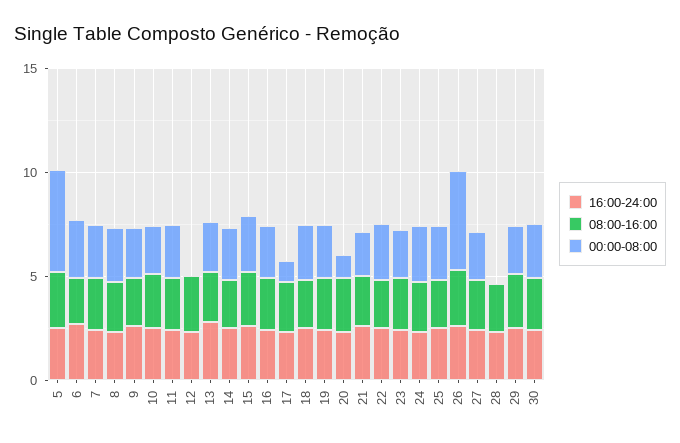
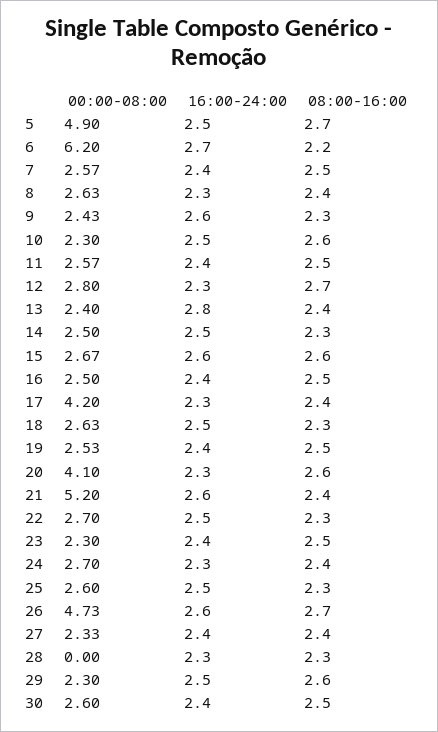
00:00-08:00, 6: 3 -> 6.2
00:00-08:00, 12: 0 -> 2.8
00:00-08:00, 17: 1 -> 4.2
00:00-08:00, 20: 1 -> 4.1
00:00-08:00, 21: 2 -> 5.2

